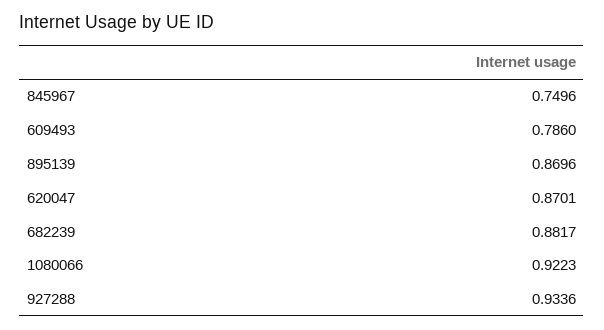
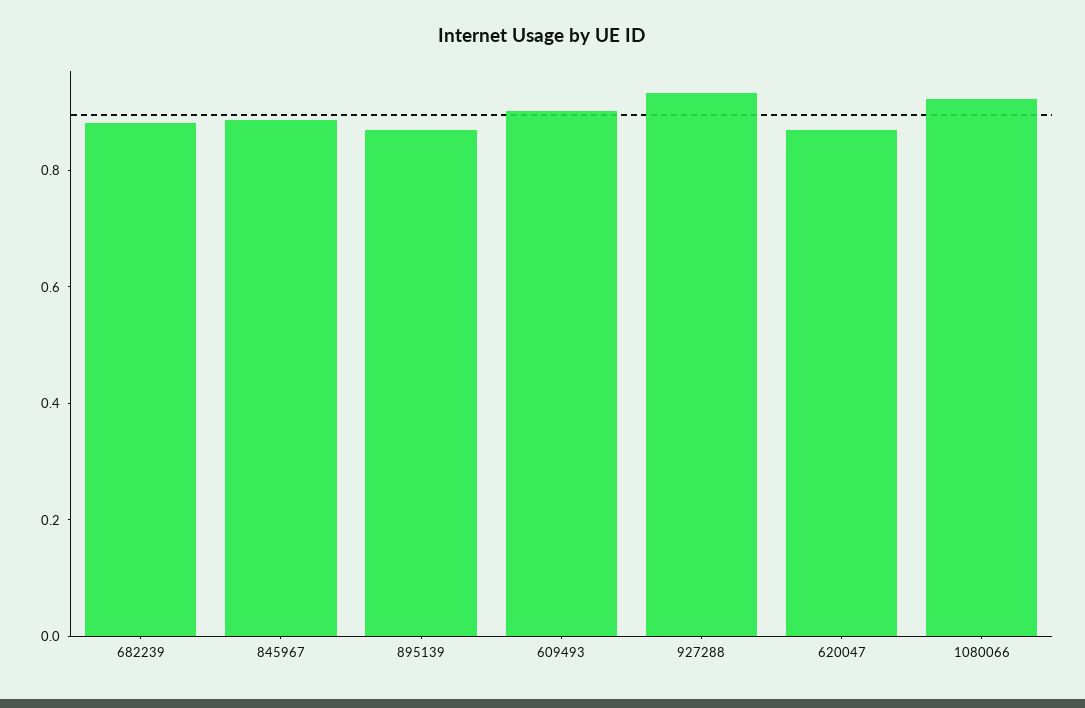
845967: 0.7496 -> 0.9
609493: 0.786 -> 0.9

